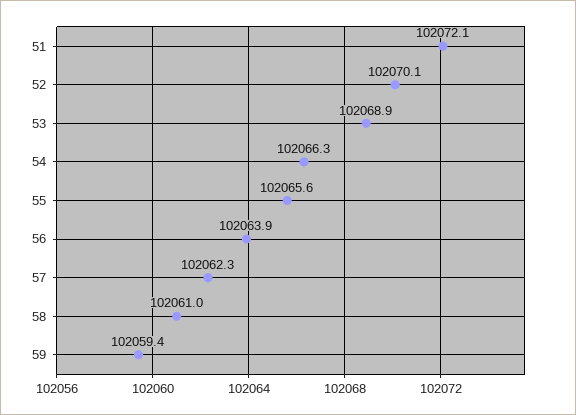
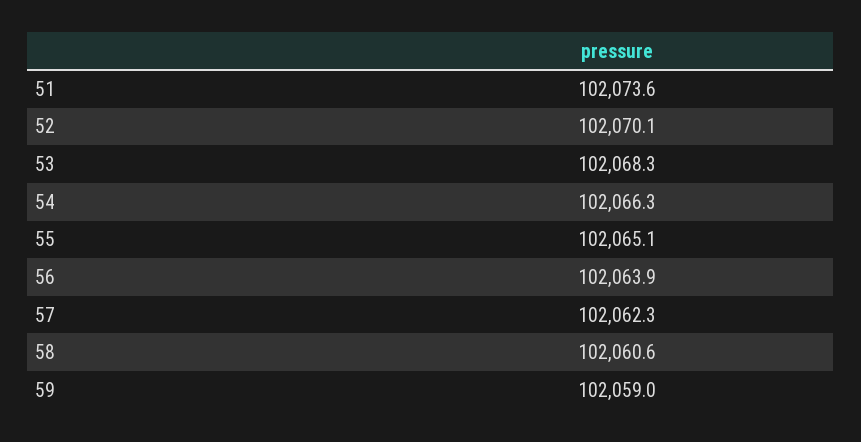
51: 102072.1 -> 102073.6
53: 102068.9 -> 102068.3
55: 102065.6 -> 102065.1
58: 102061 -> 102060.6
59: 102059.4 -> 102059

